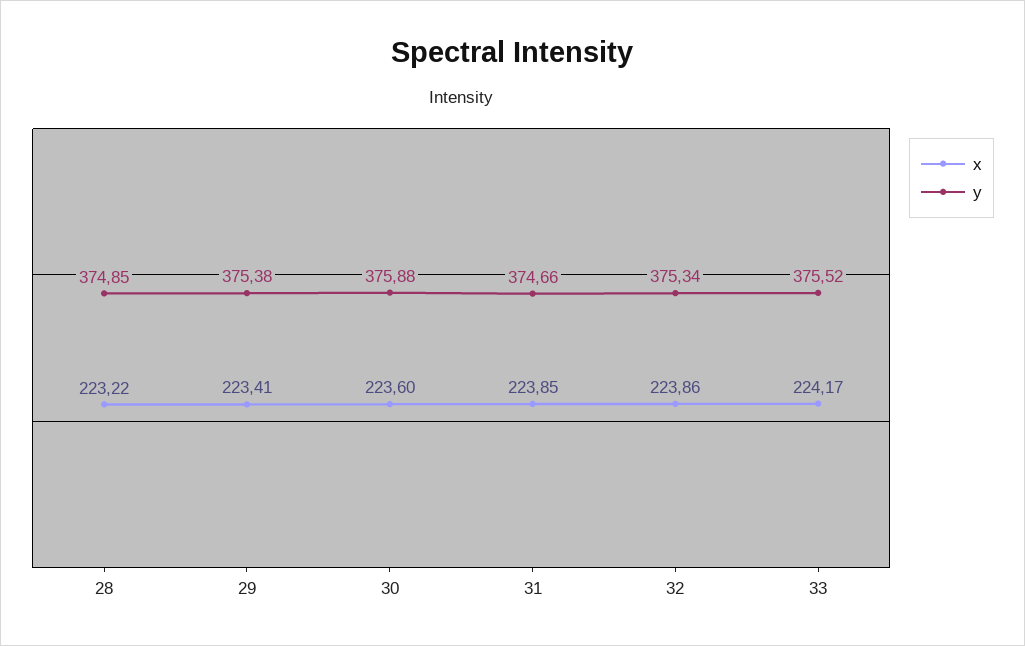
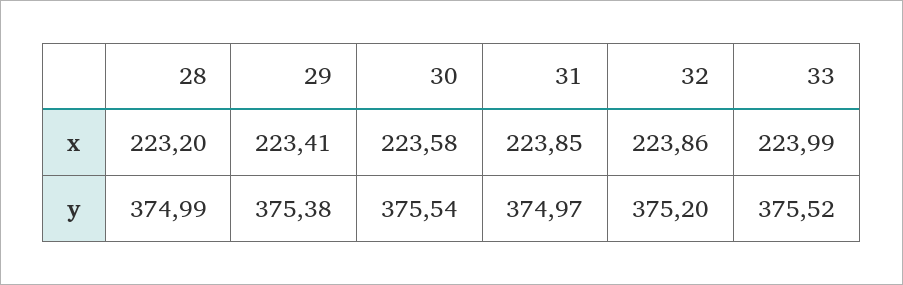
x, 28: 223.22 -> 223.2
y, 28: 374.85 -> 374.99
x, 30: 223.6 -> 223.58
y, 30: 375.88 -> 375.54
y, 31: 374.66 -> 374.97
y, 32: 375.34 -> 375.2
x, 33: 224.17 -> 223.99

